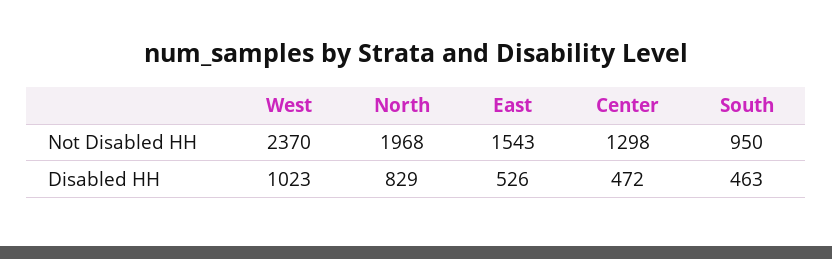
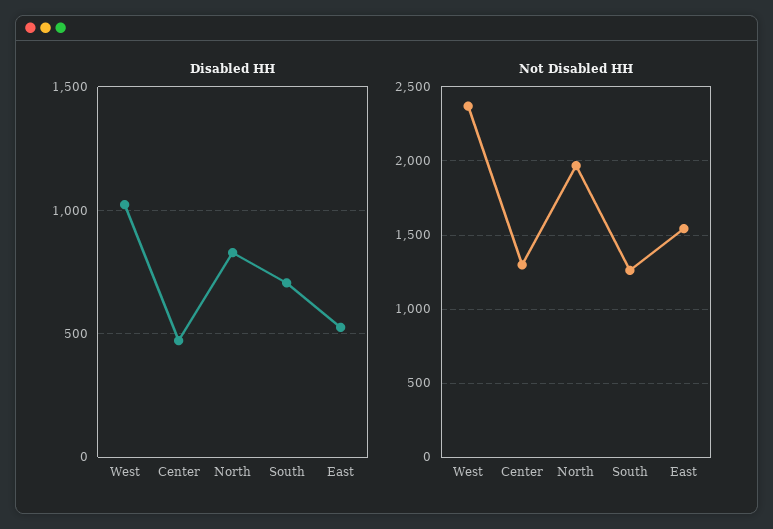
Not Disabled HH, South: 950 -> 1250
Disabled HH, South: 463 -> 700

